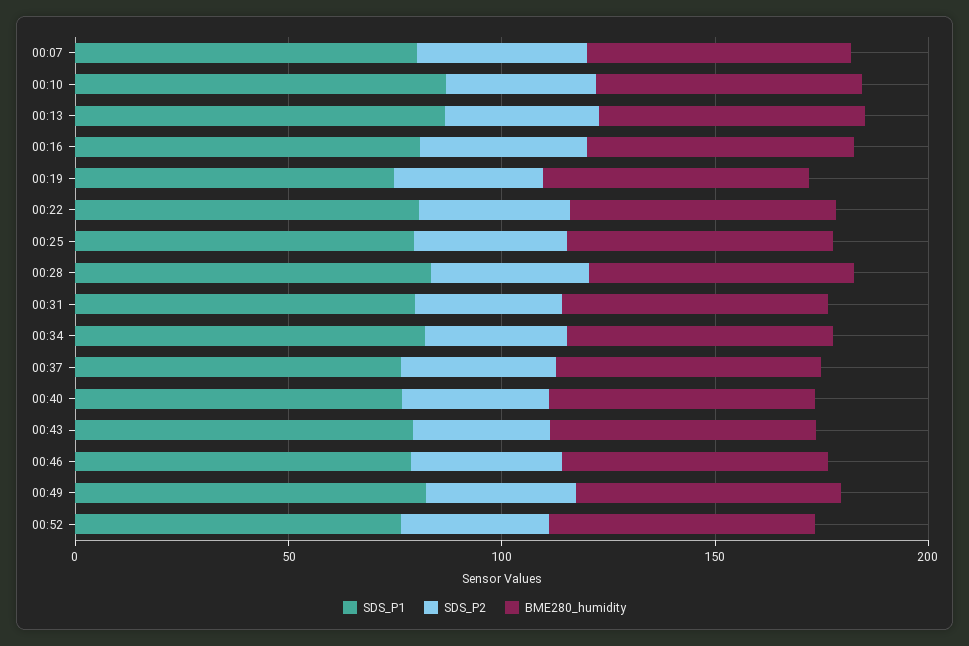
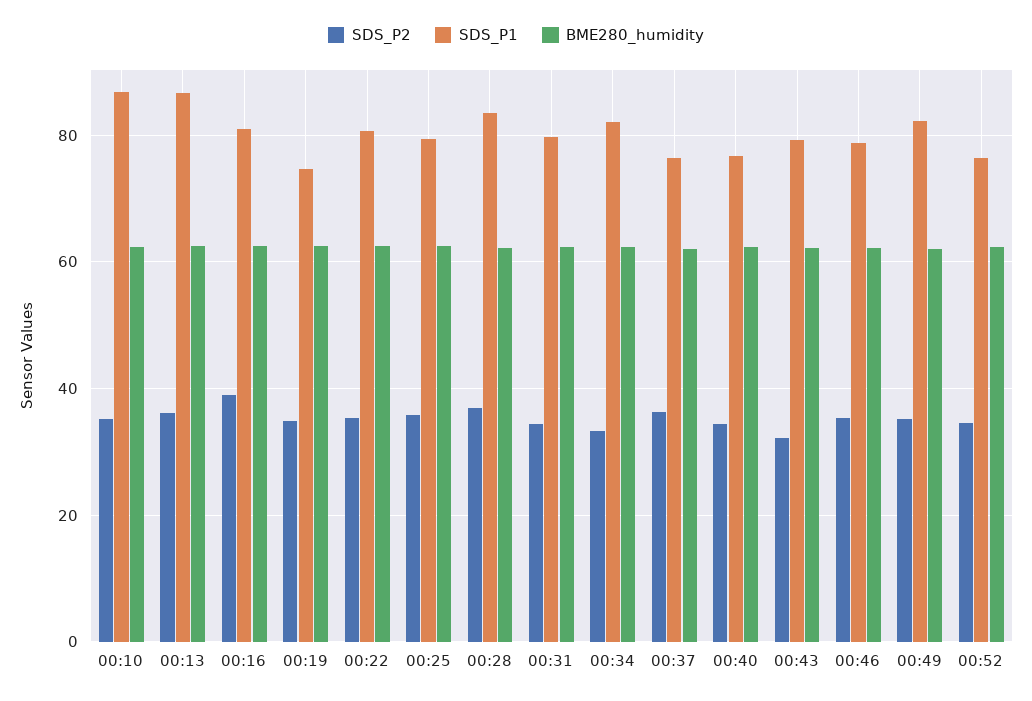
SDS_P1, 00:07: 80 -> none
SDS_P2, 00:07: 40 -> none
BME280_humidity, 00:07: 60 -> none

